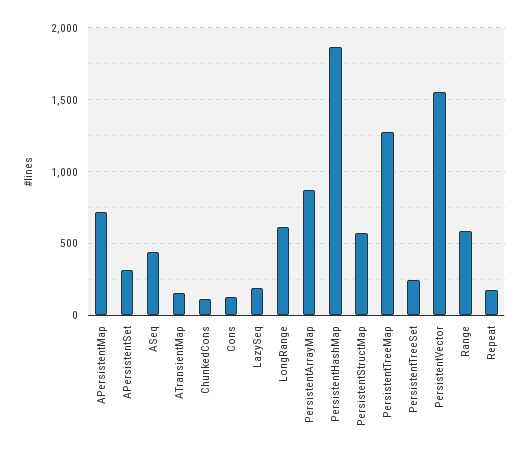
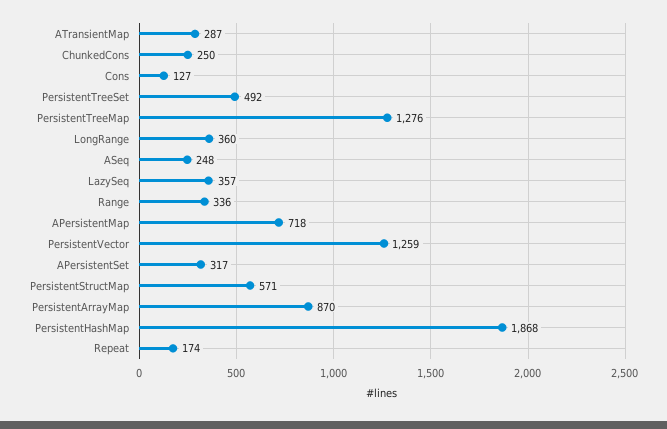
ASeq: 450 -> 248
ATransientMap: 150 -> 287
ChunkedCons: 100 -> 250
LazySeq: 200 -> 357
LongRange: 600 -> 360
PersistentTreeSet: 250 -> 492
PersistentVector: 1550 -> 1259
Range: 600 -> 336

